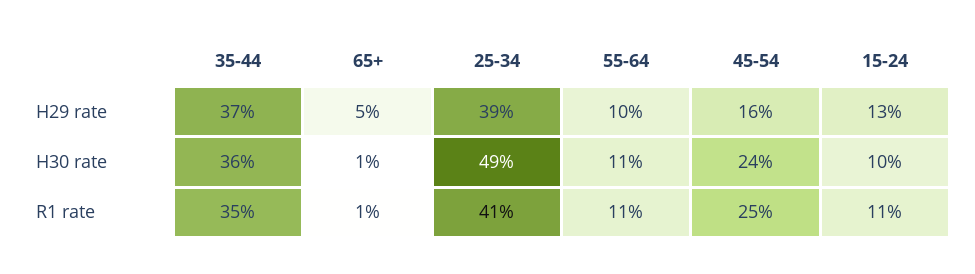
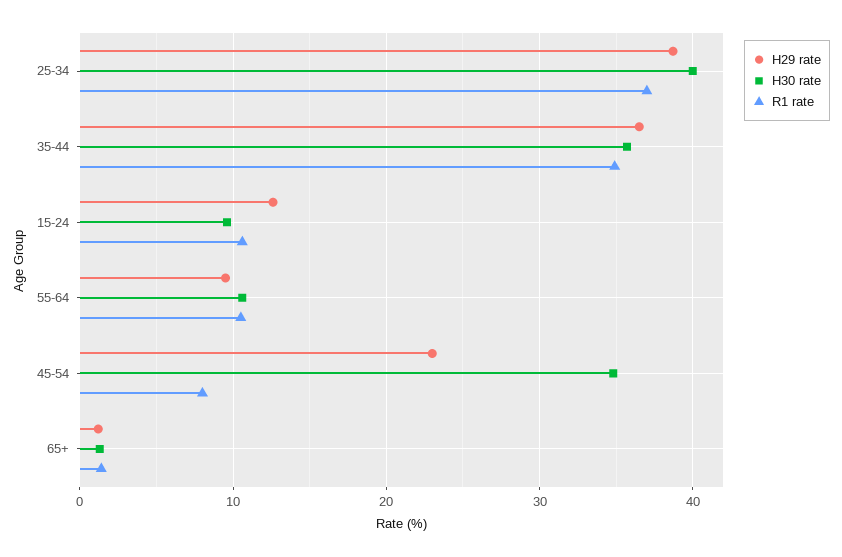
H29 rate, 65+: 5 -> 1
H29 rate, 45-54: 16 -> 23
H30 rate, 25-34: 49 -> 40
H30 rate, 45-54: 24 -> 35
R1 rate, 25-34: 41 -> 37
R1 rate, 45-54: 25 -> 8

